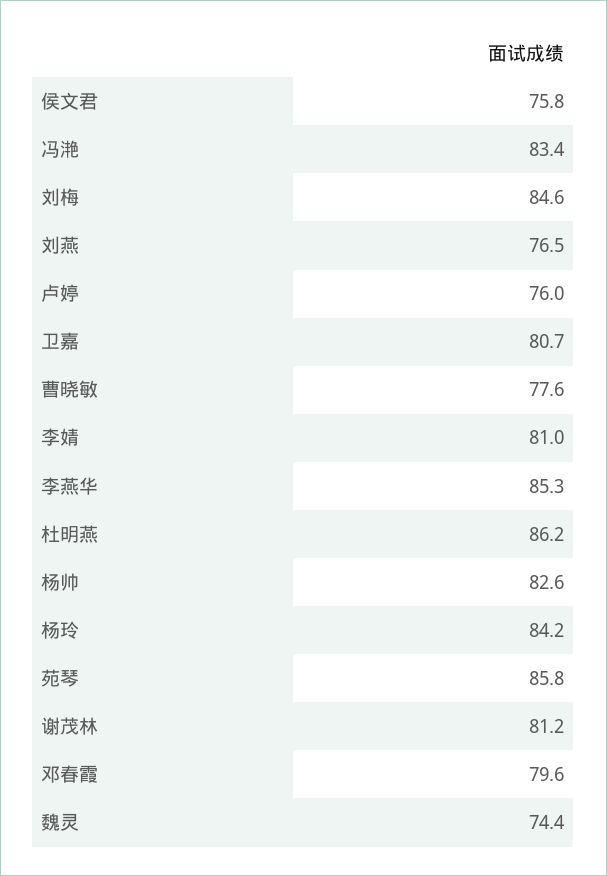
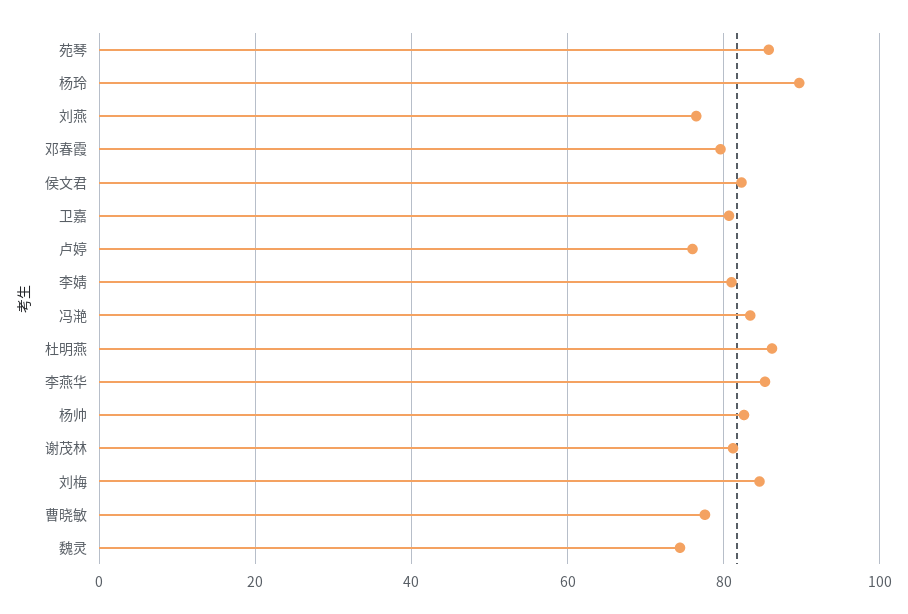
侯文君: 75.8 -> 82
杨玲: 84.2 -> 90

